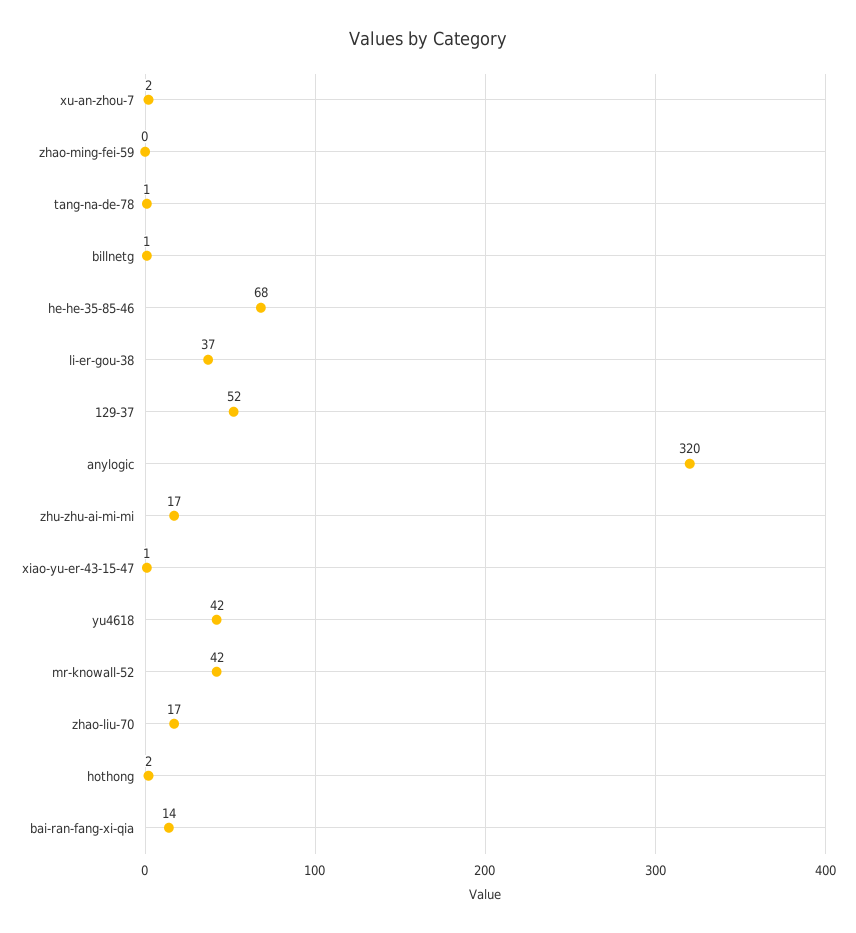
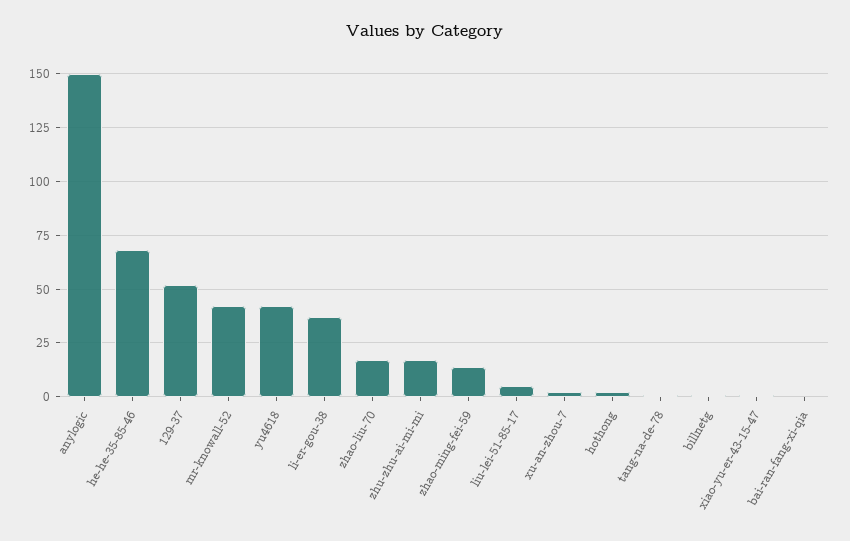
zhao-ming-fei-59: 0 -> 15
anylogic: 320 -> 150
bai-ran-fang-xi-qia: 14 -> 0
liu-lei-51-85-17: none -> 5

